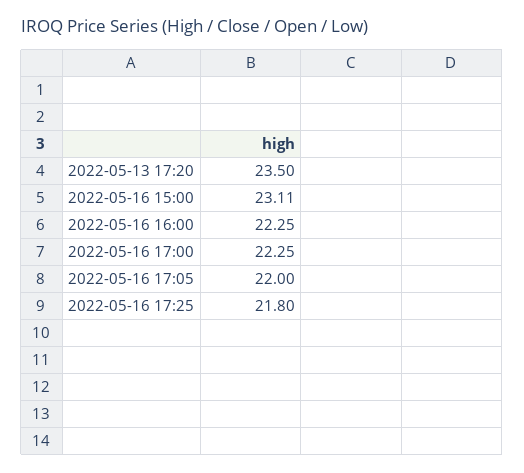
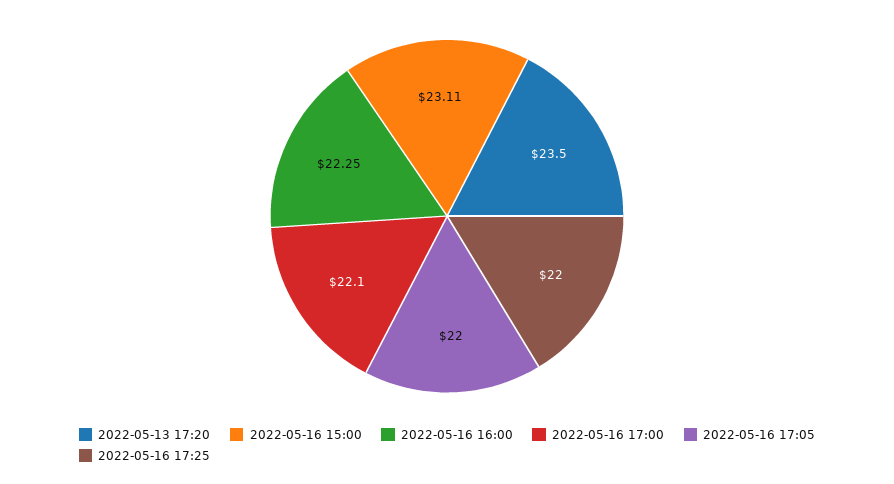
2022-05-16 17:00: 22.25 -> 22.1
2022-05-16 17:25: 21.8 -> 22

